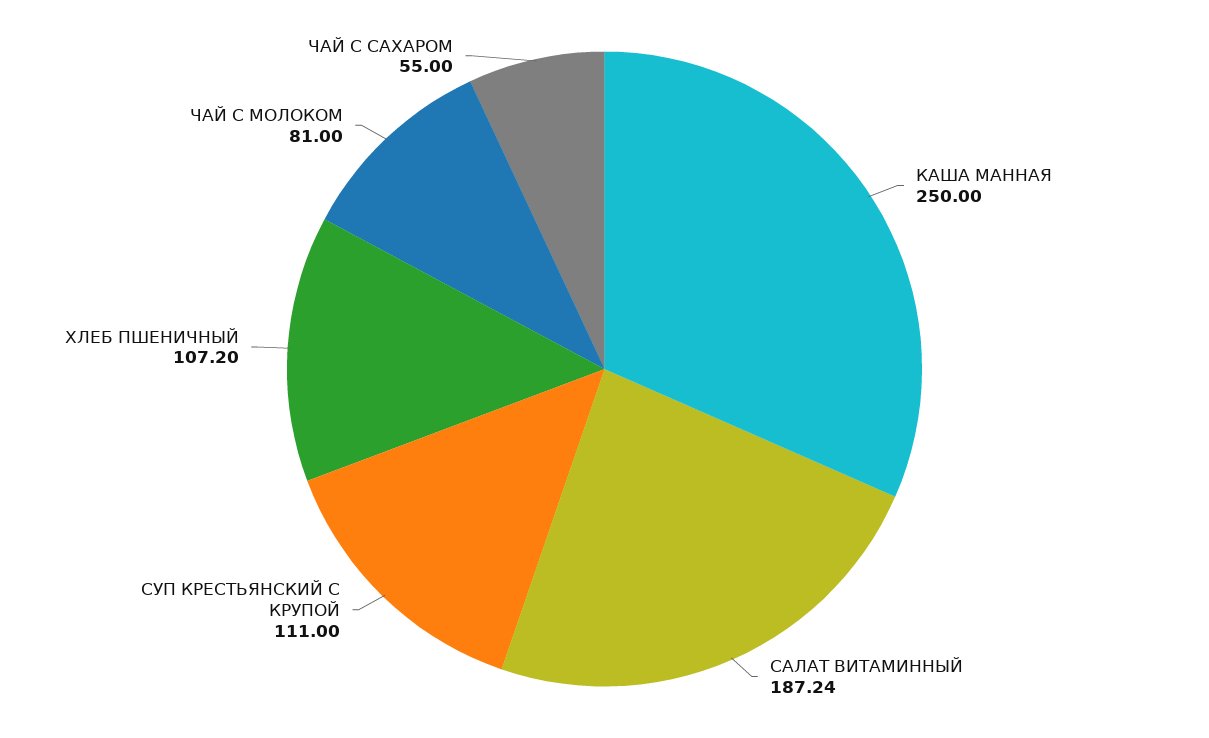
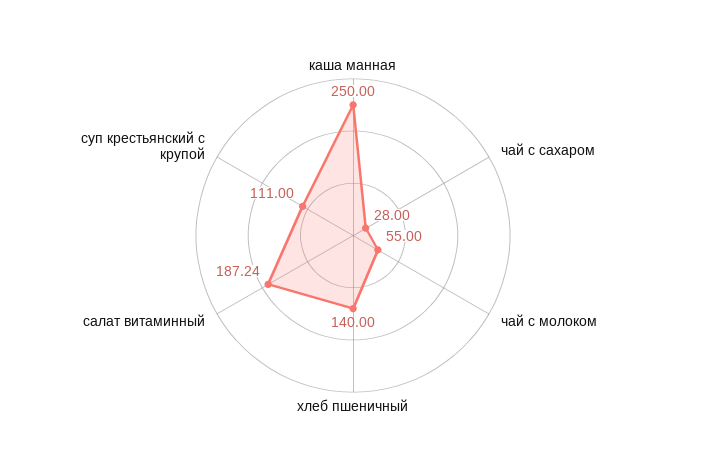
ХЛЕБ ПШЕНИЧНЫЙ: 107.2 -> 140
ЧАЙ С МОЛОКОМ: 81 -> 55
ЧАЙ С САХАРОМ: 55 -> 28

